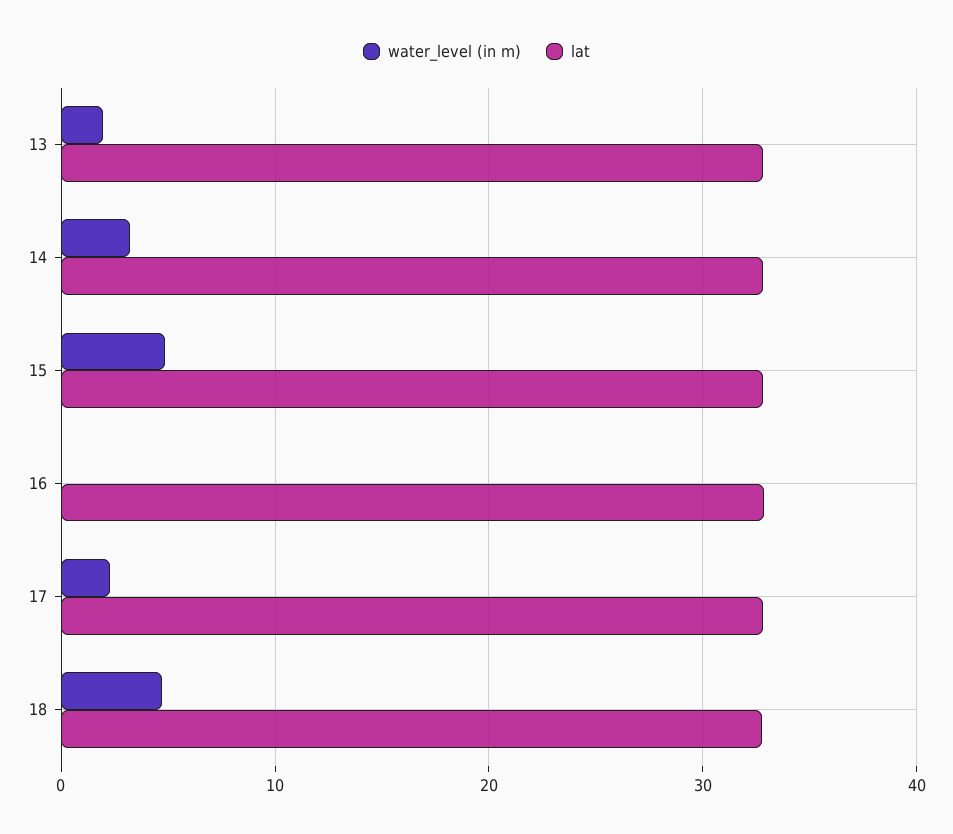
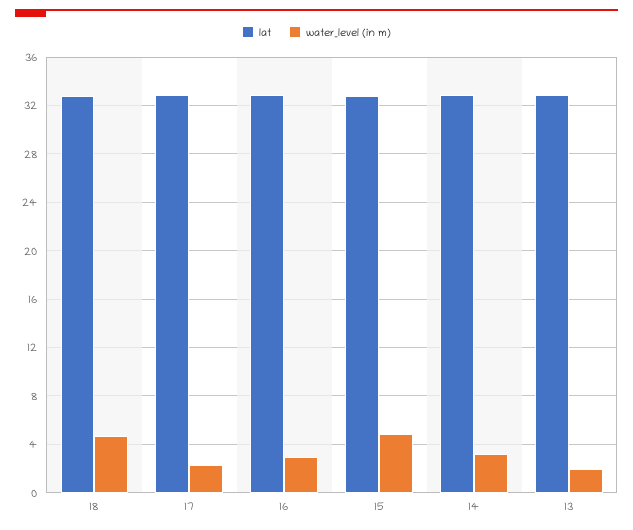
water_level (in m), 16: 0 -> 3

